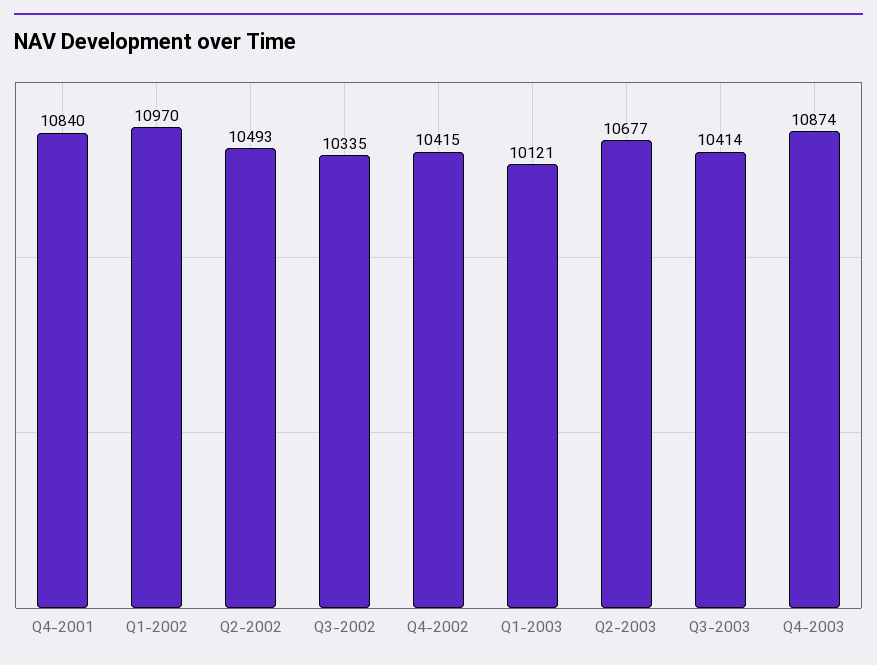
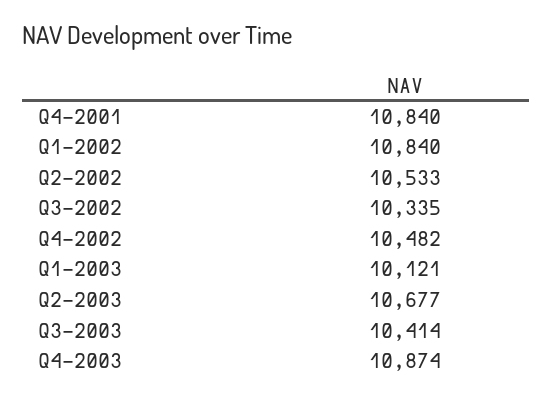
Q1-2002: 10970 -> 10840
Q2-2002: 10493 -> 10533
Q4-2002: 10415 -> 10482

